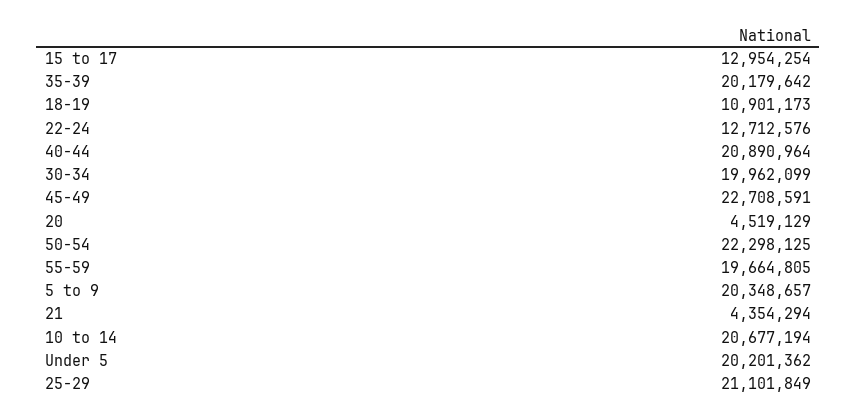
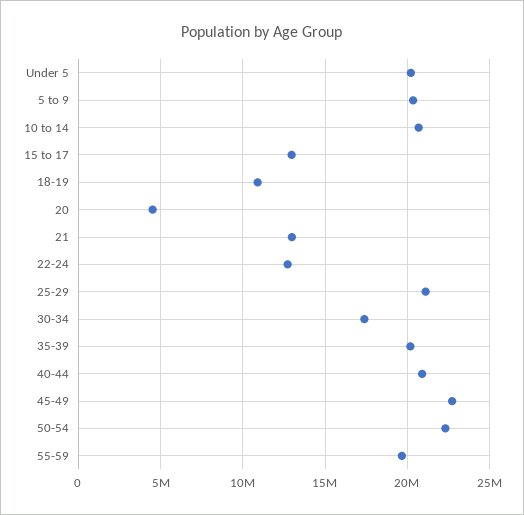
30-34: 19962099 -> 17500000
21: 4354294 -> 13000000

